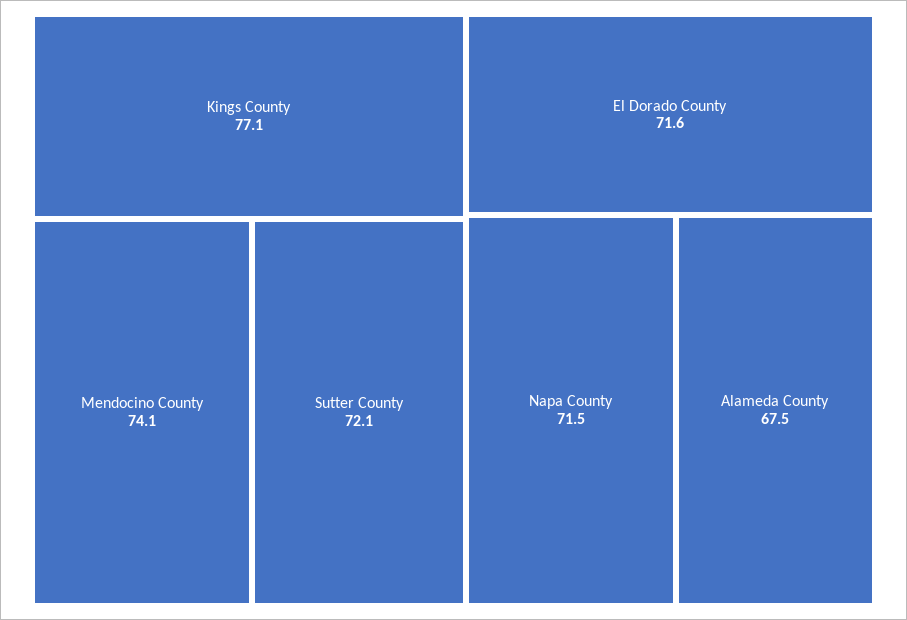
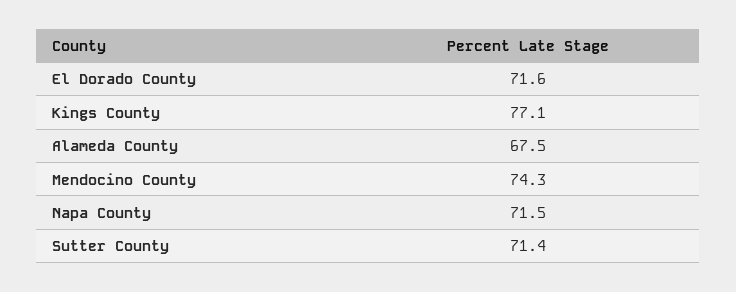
Mendocino County: 74.1 -> 74.3
Sutter County: 72.1 -> 71.4

